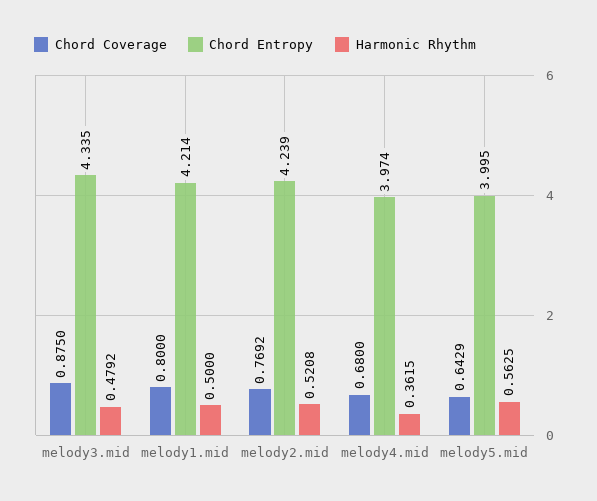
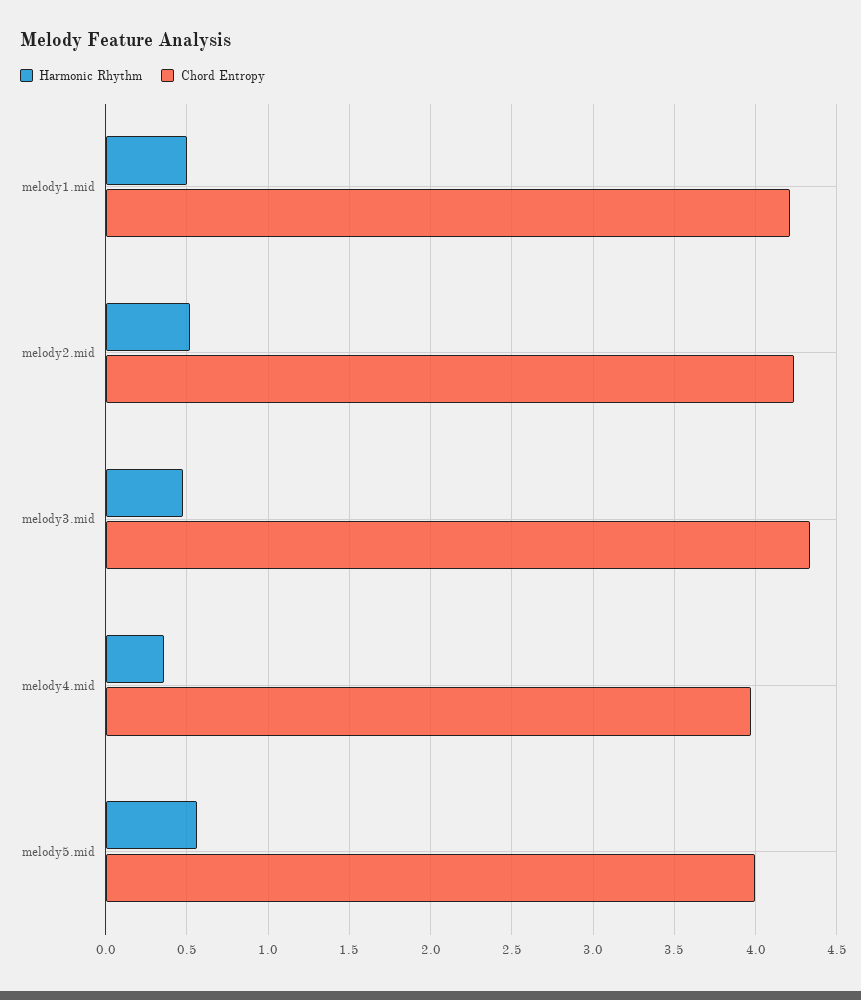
Chord Coverage, melody3.mid: 0.875 -> none
Chord Coverage, melody1.mid: 0.8 -> none
Chord Coverage, melody2.mid: 0.7692 -> none
Chord Coverage, melody4.mid: 0.68 -> none
Chord Coverage, melody5.mid: 0.6429 -> none

